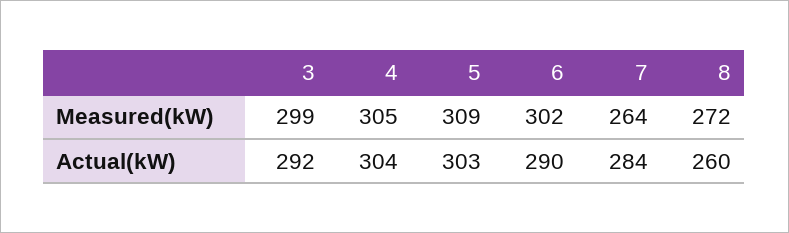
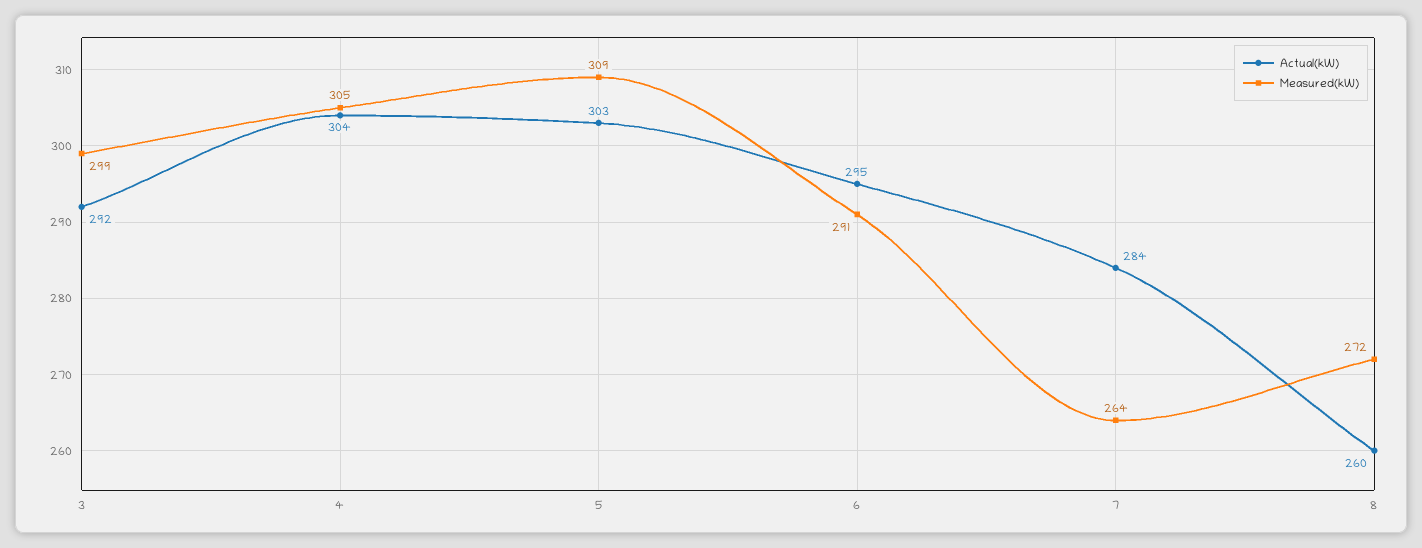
Measured(kW), 6: 302 -> 291
Actual(kW), 6: 290 -> 295

